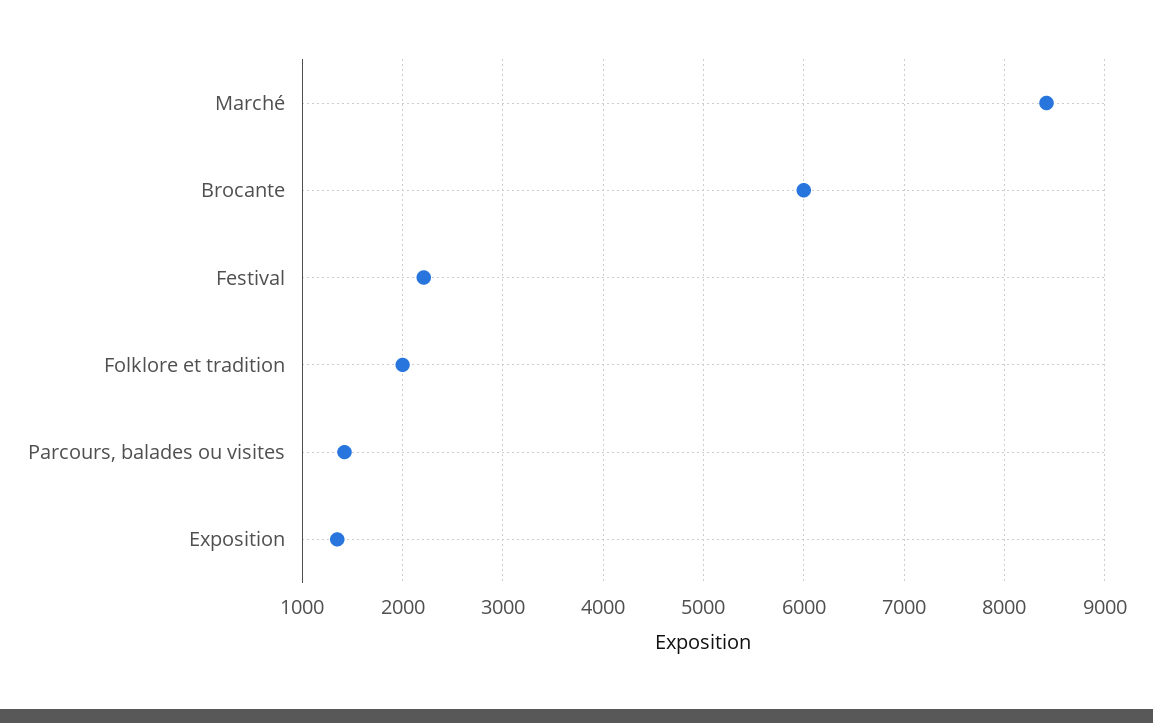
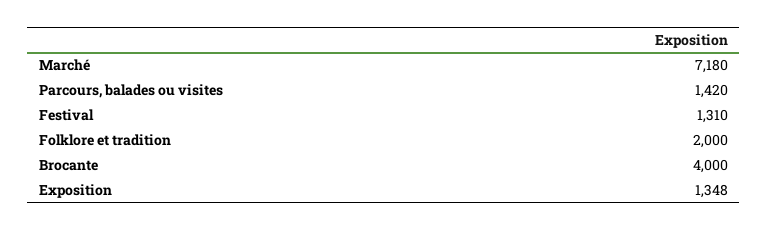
Marché: 8400 -> 7180
Brocante: 6000 -> 4000
Festival: 2200 -> 1310

